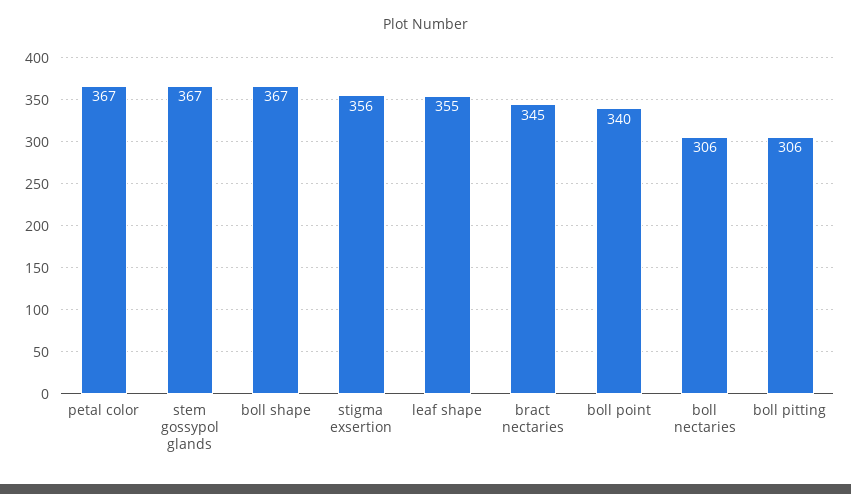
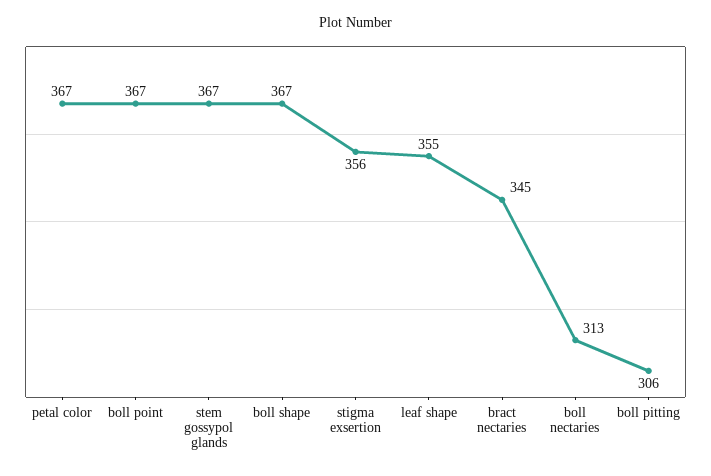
boll point: 340 -> 367
boll nectaries: 306 -> 313

